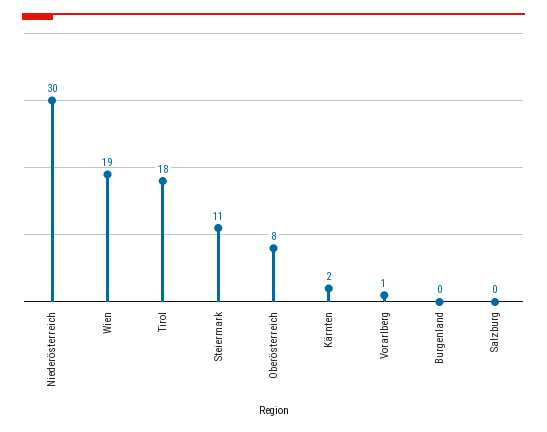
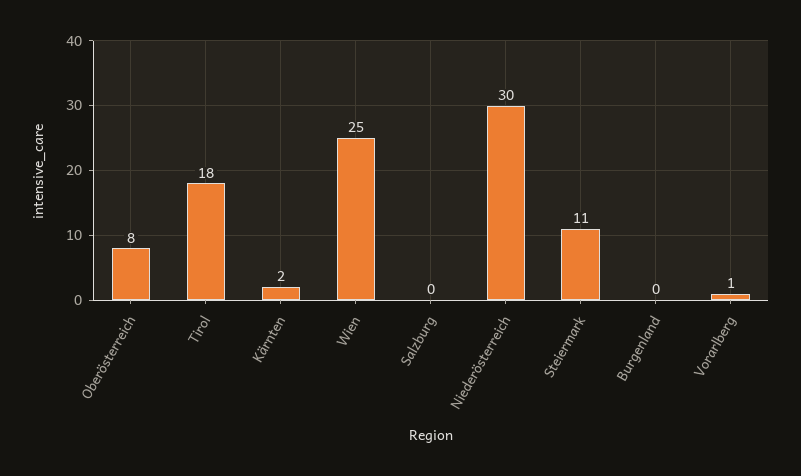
Wien: 19 -> 25

